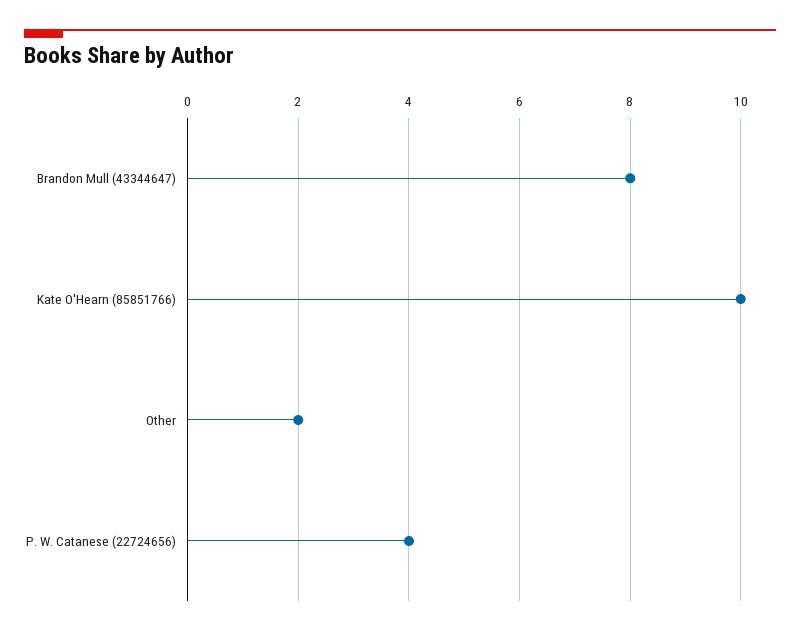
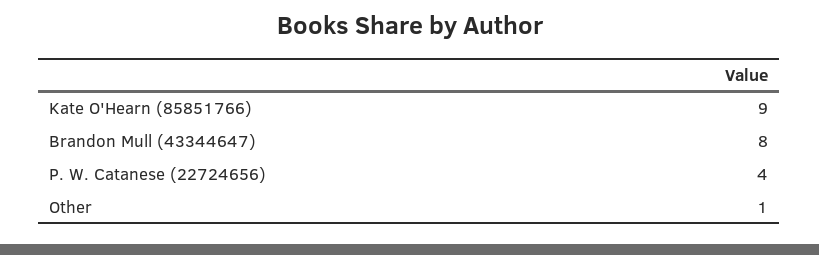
Kate O'Hearn (85851766): 10 -> 9
Other: 2 -> 1

